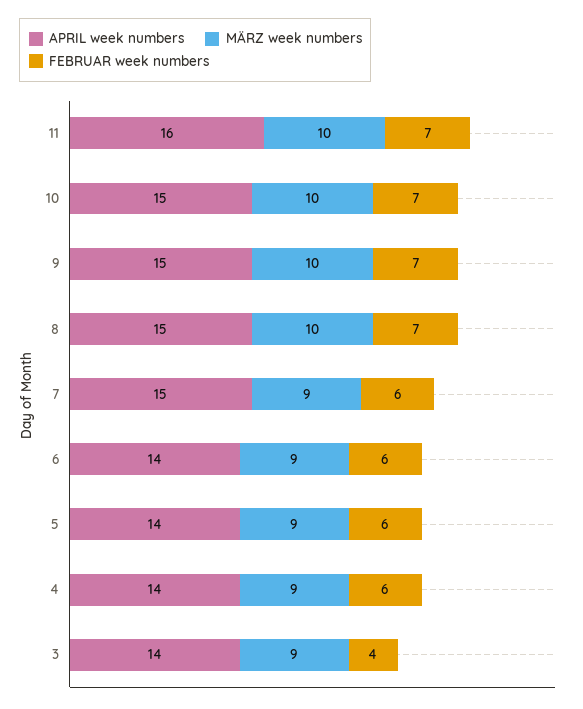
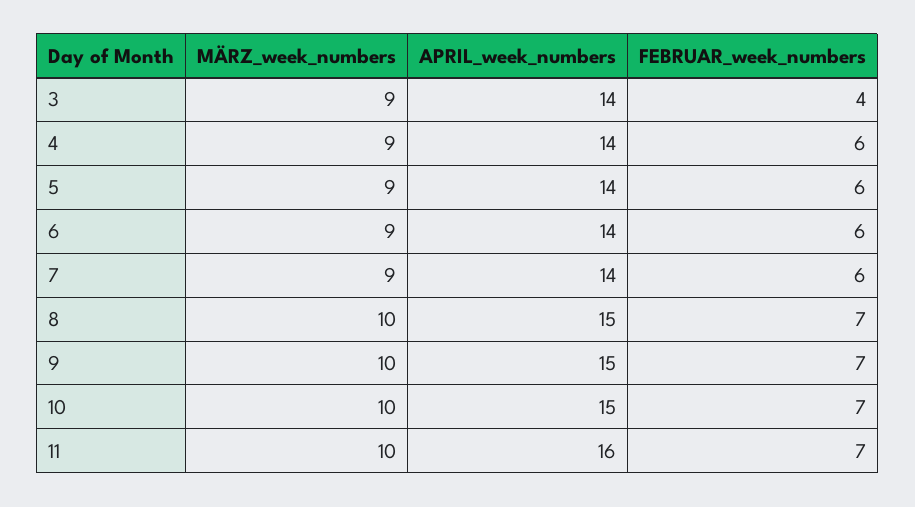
APRIL week numbers, 7: 15 -> 14

